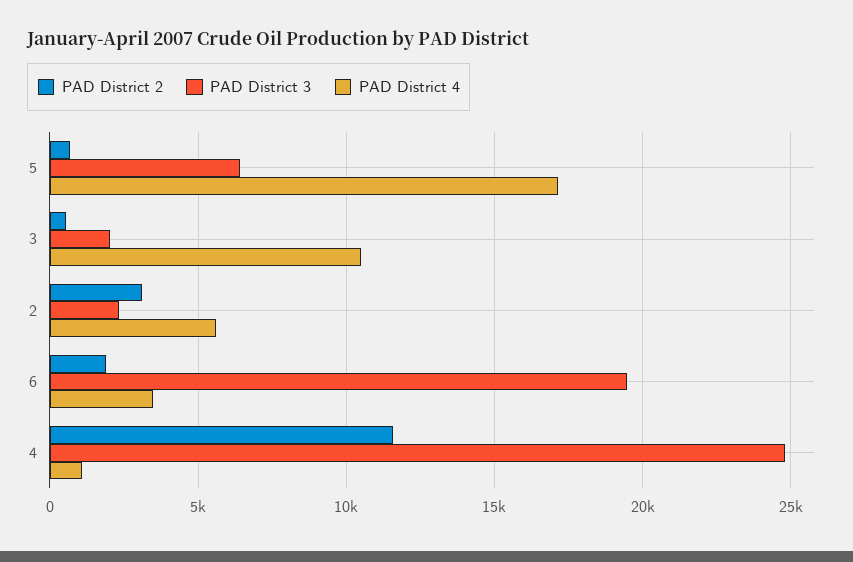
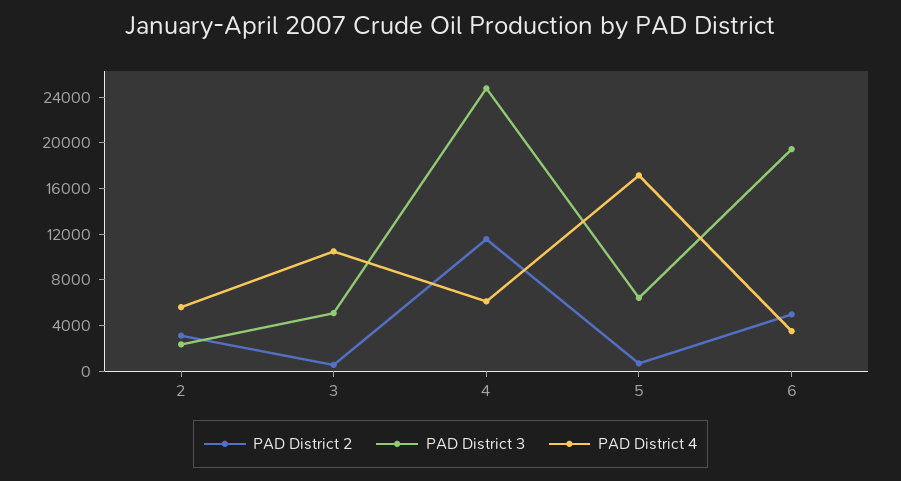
PAD District 3, 3: 2000 -> 5000
PAD District 2, 6: 2000 -> 5000
PAD District 4, 4: 1000 -> 6000

